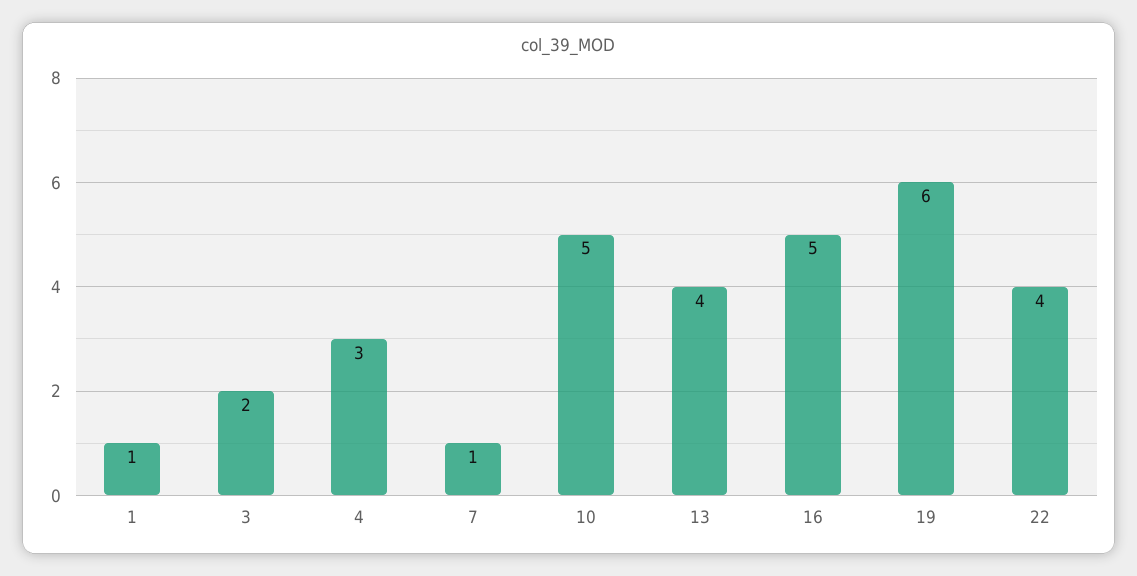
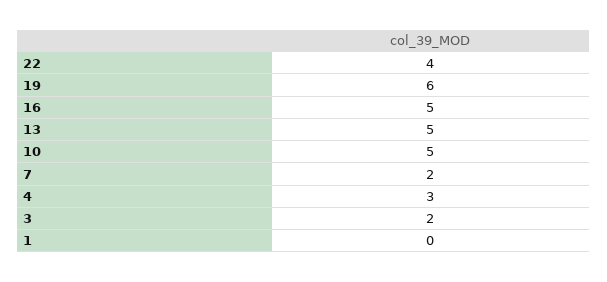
1: 1 -> 0
7: 1 -> 2
13: 4 -> 5

